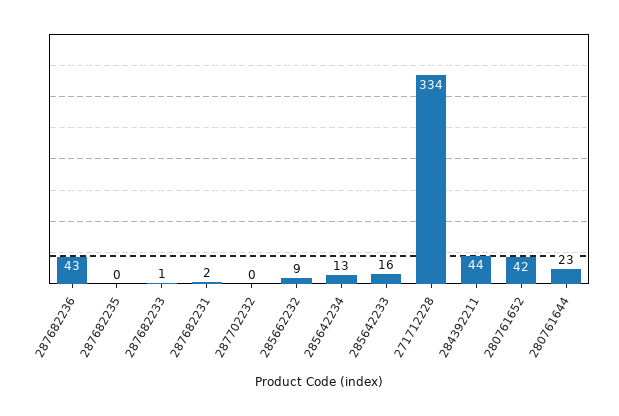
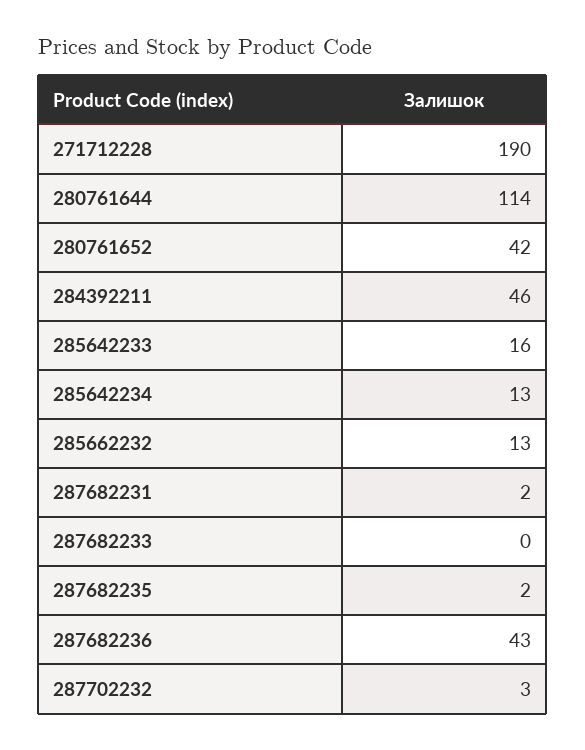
287682235: 0 -> 2
287682233: 1 -> 0
287702232: 0 -> 3
285662232: 9 -> 13
271712228: 334 -> 190
284392211: 44 -> 46
280761644: 23 -> 114

